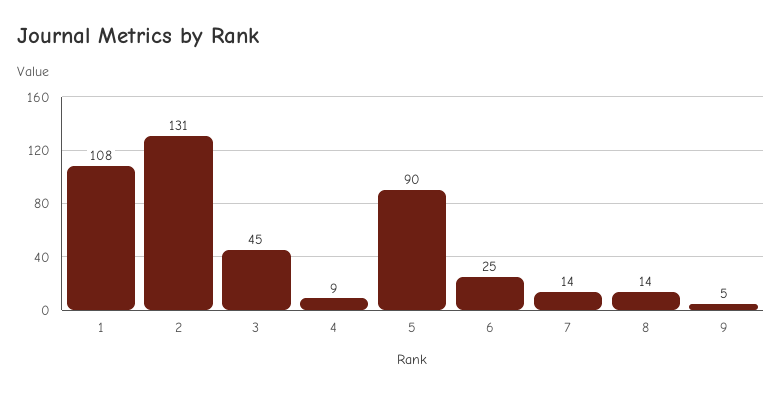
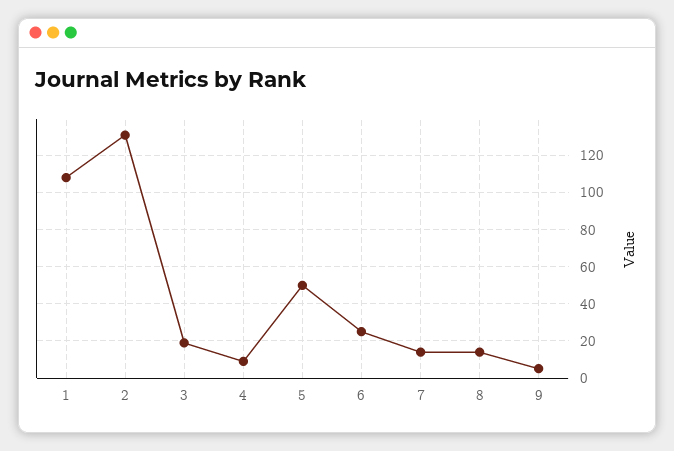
3: 45 -> 20
5: 90 -> 50

